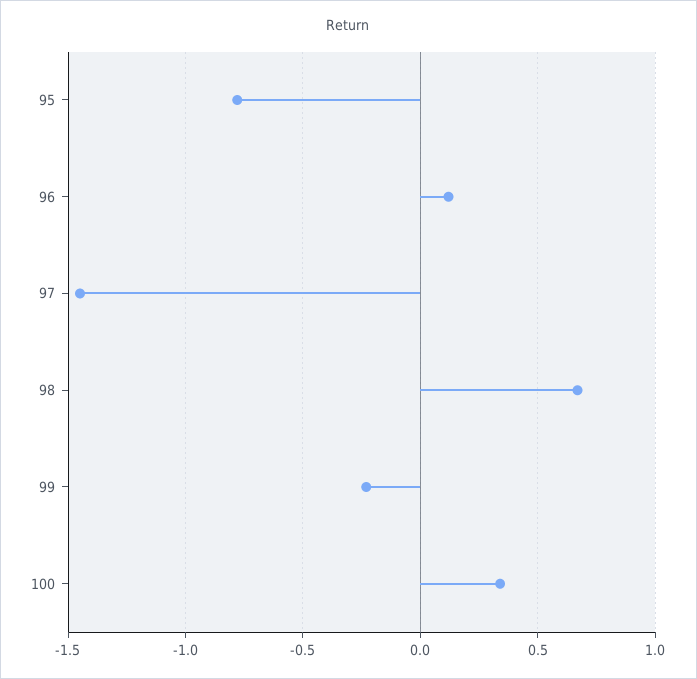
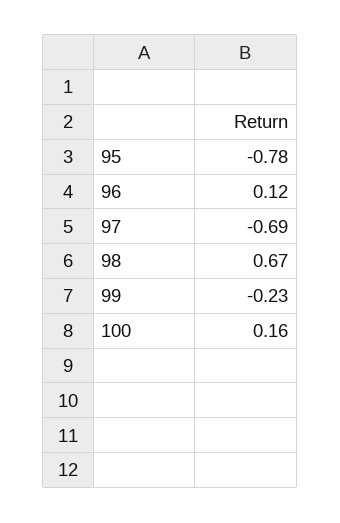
97: -1.45 -> -0.69
100: 0.35 -> 0.16

